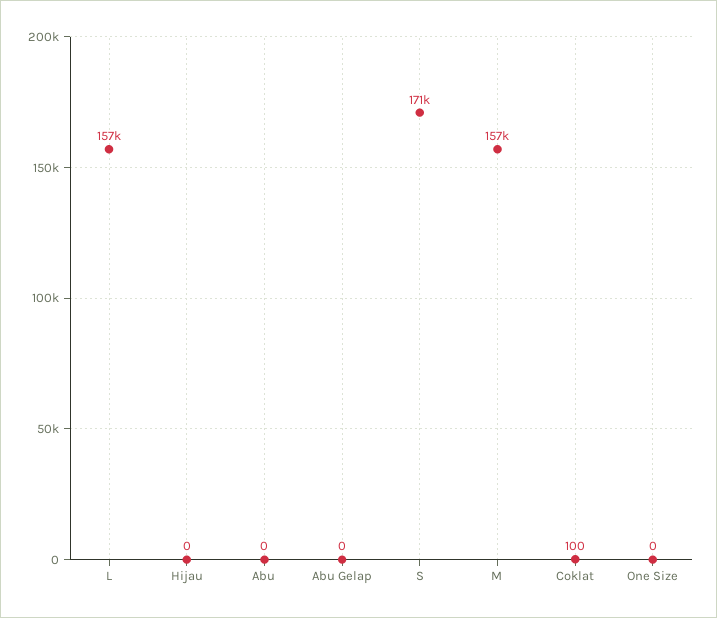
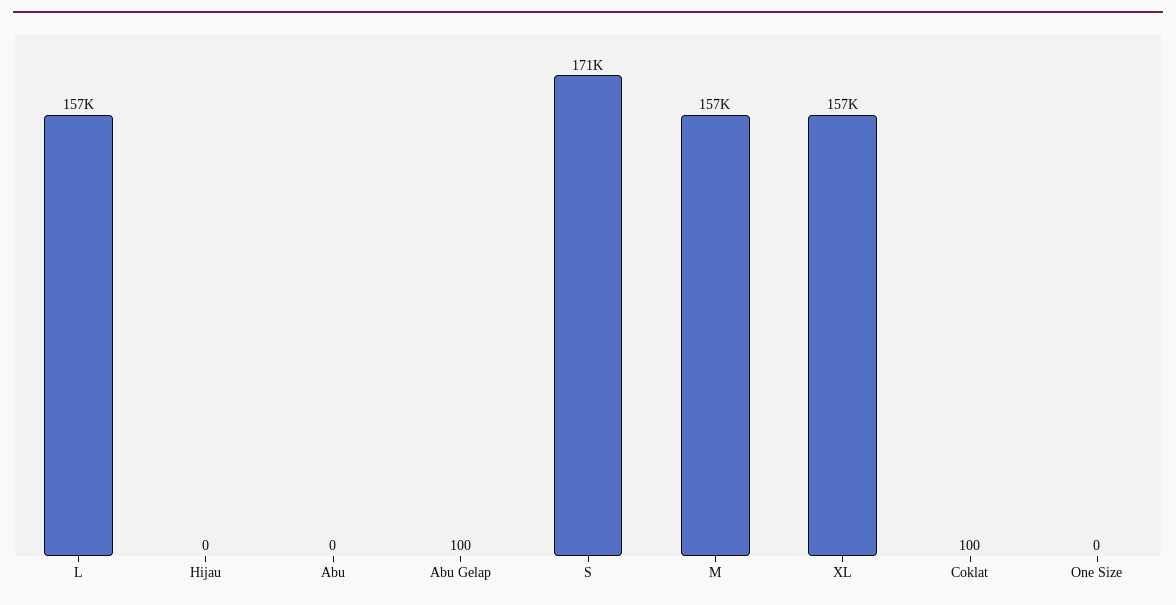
Abu Gelap: 0 -> 100
XL: none -> 157000

